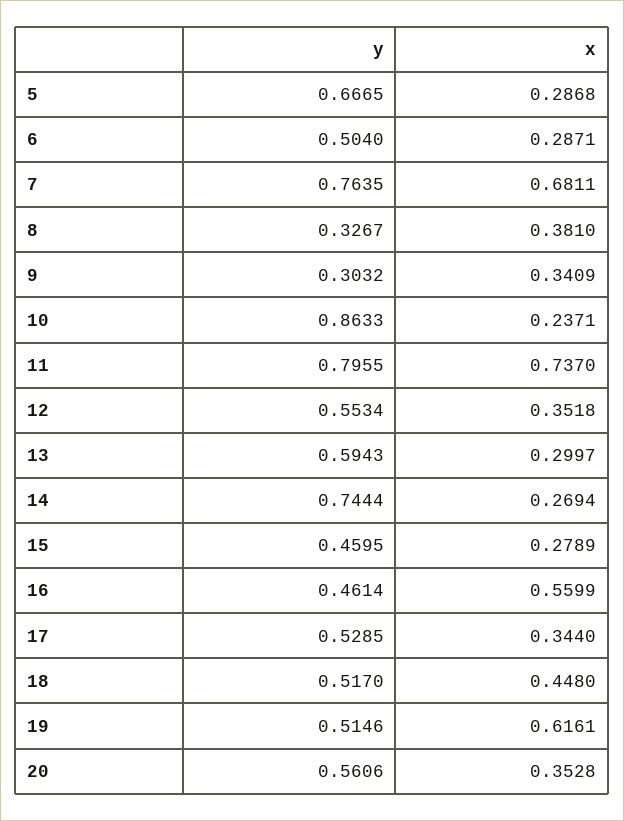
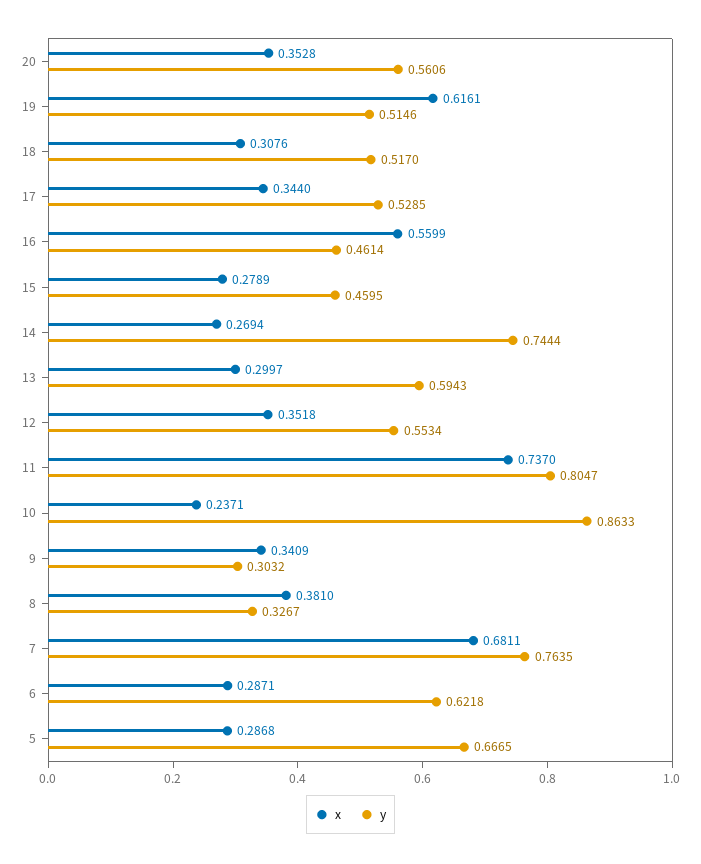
y, 6: 0.504 -> 0.6218
y, 11: 0.7955 -> 0.8047
x, 18: 0.448 -> 0.3076

